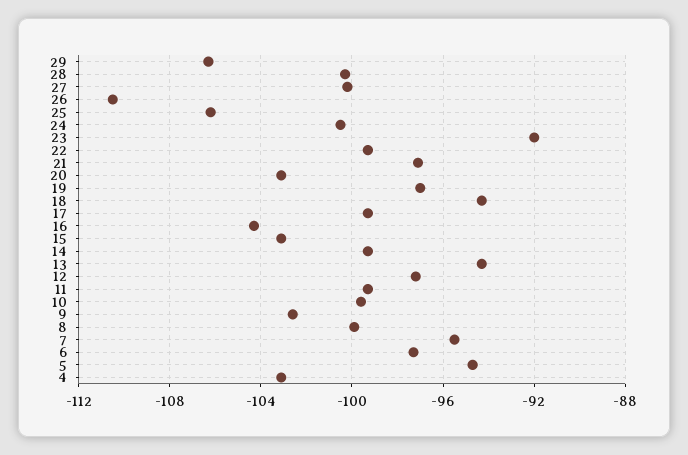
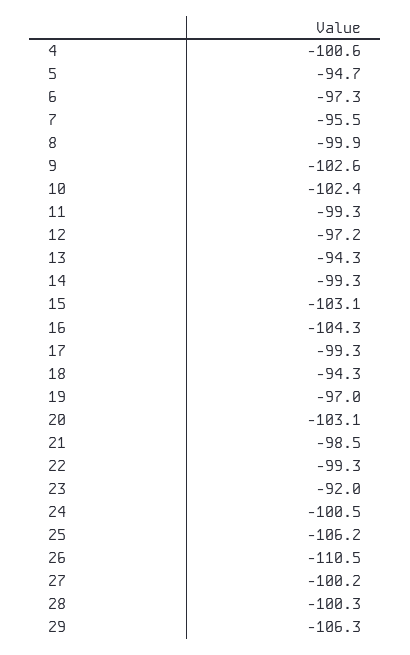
21: -97 -> -98.5
10: -99.5 -> -102.4
4: -103 -> -100.6

